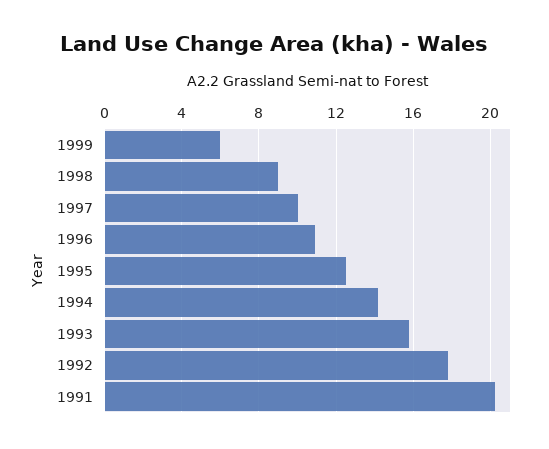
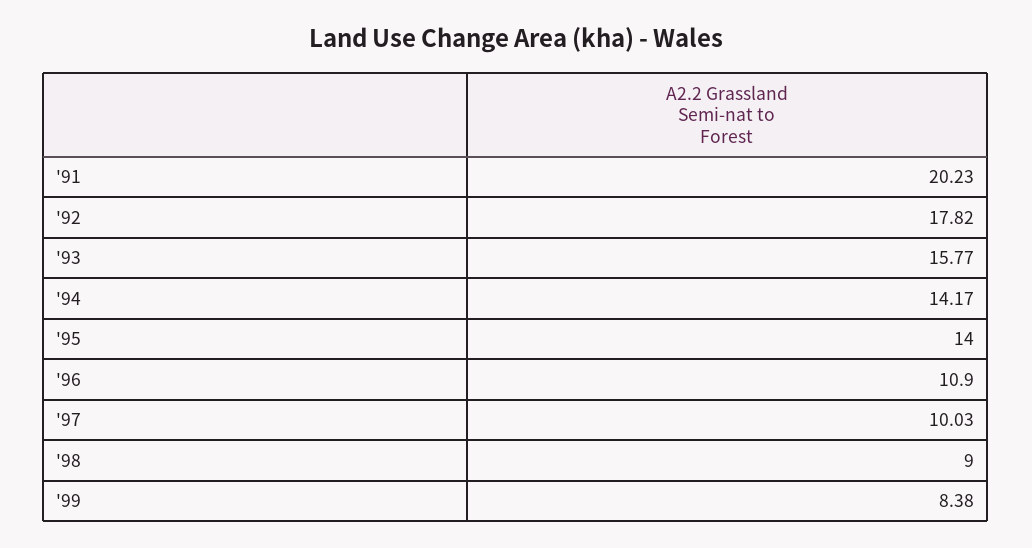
1999: 6 -> 8.38
1995: 12.5 -> 14

